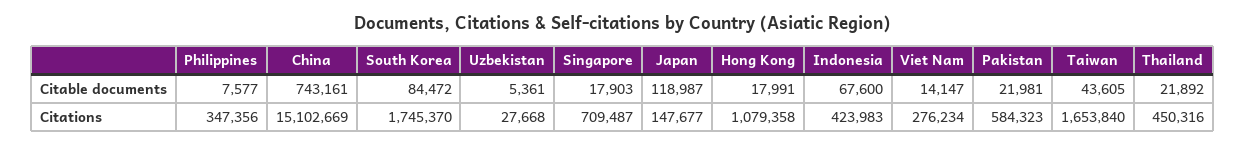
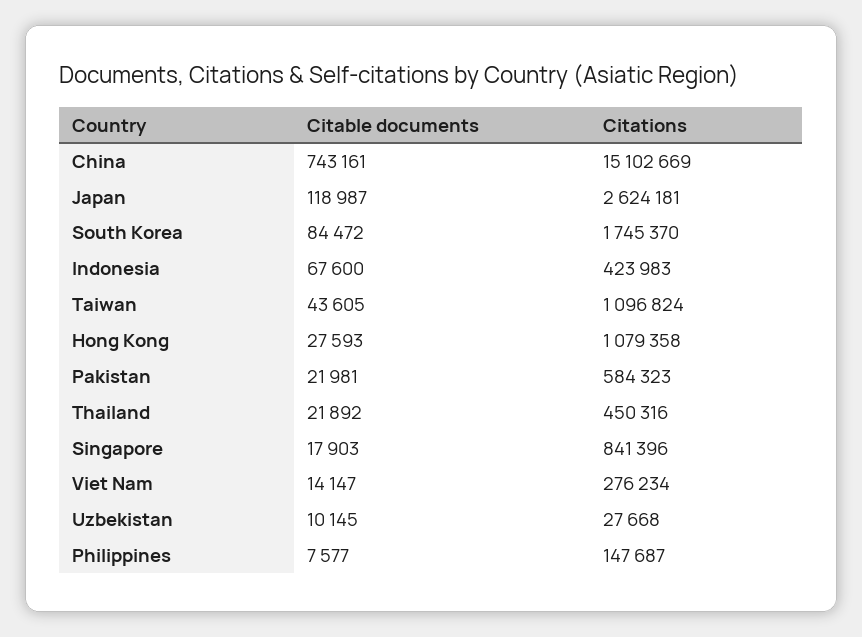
Uzbekistan, Citable documents: 5361 -> 10145
Hong Kong, Citable documents: 17991 -> 27593
Philippines, Citations: 347356 -> 147687
Singapore, Citations: 709487 -> 841396
Japan, Citations: 147677 -> 2624181
Taiwan, Citations: 1653840 -> 1096824

